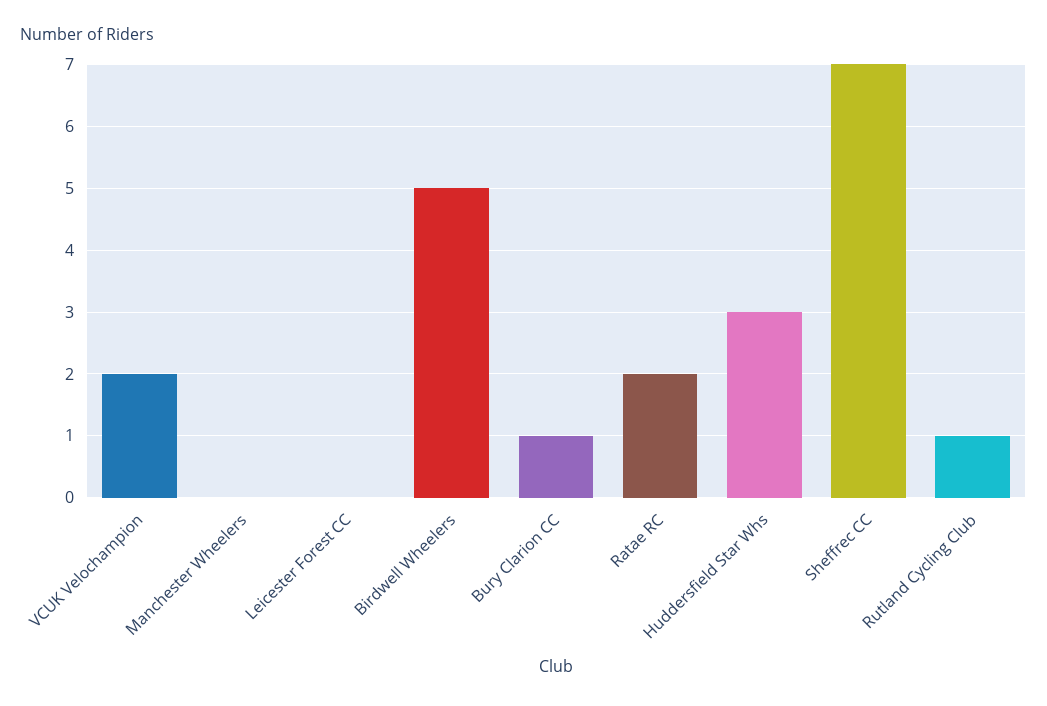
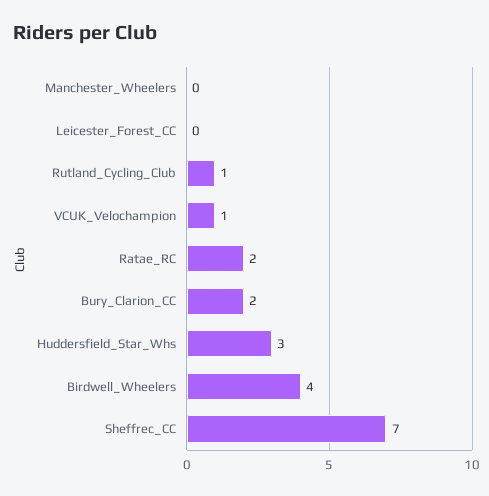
VCUK Velochampion: 2 -> 1
Birdwell Wheelers: 5 -> 4
Bury Clarion CC: 1 -> 2

